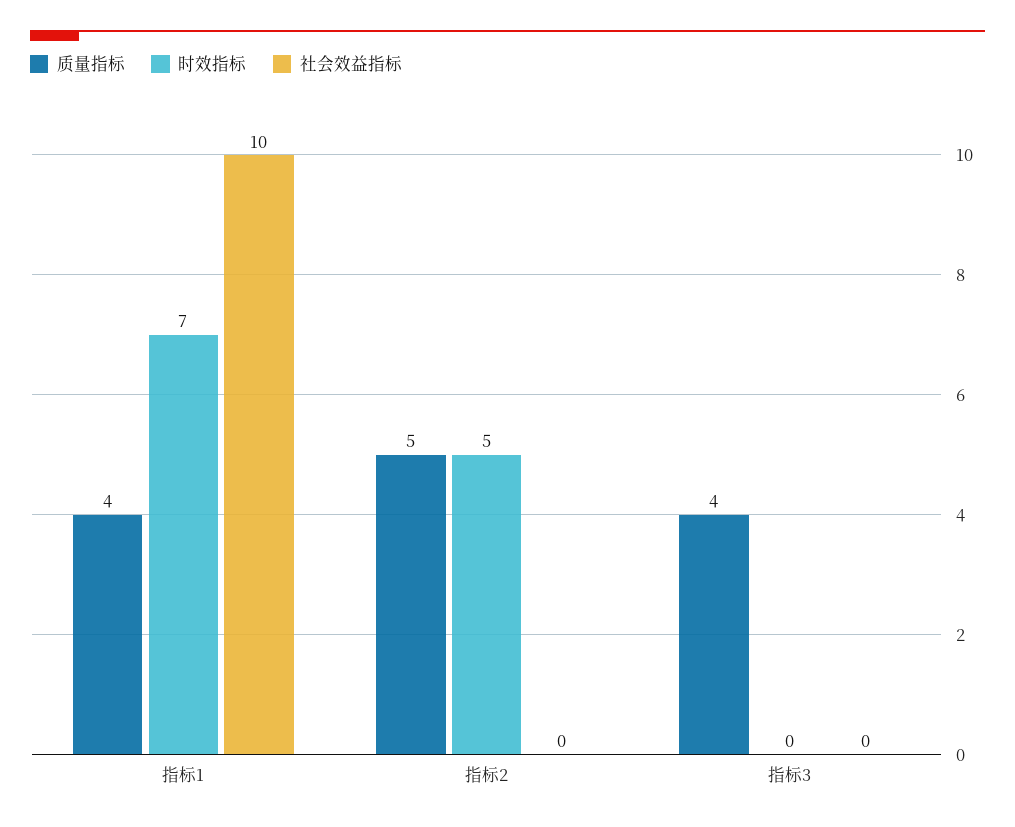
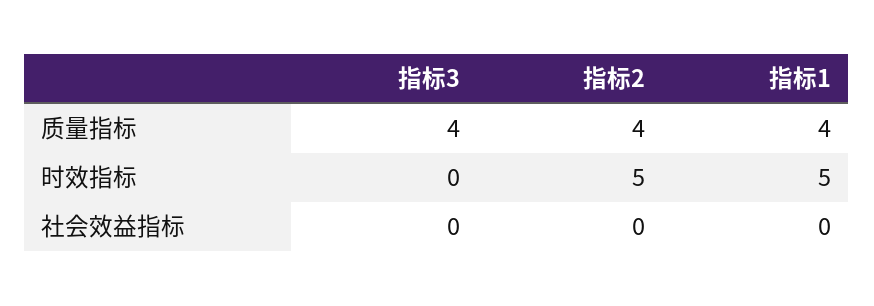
时效指标, 指标1: 7 -> 5
社会效益指标, 指标1: 10 -> 0
质量指标, 指标2: 5 -> 4

